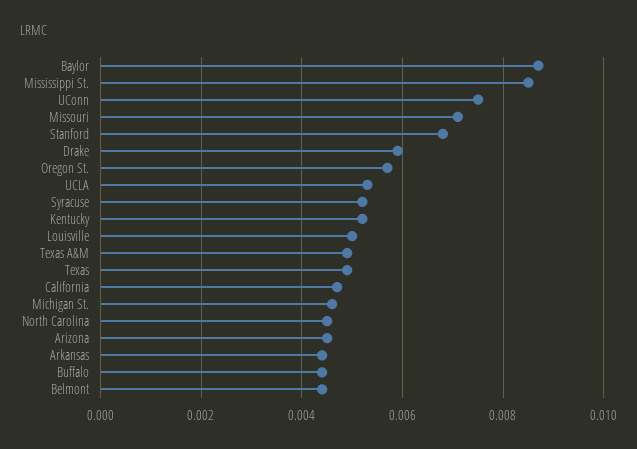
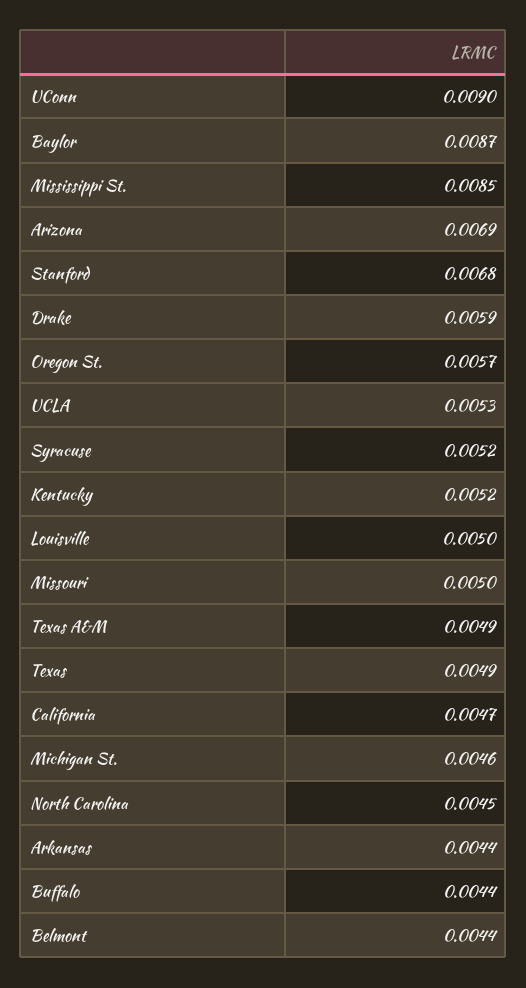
UConn: 0.0075 -> 0.009
Missouri: 0.007 -> 0.005
Arizona: 0.0045 -> 0.0069

